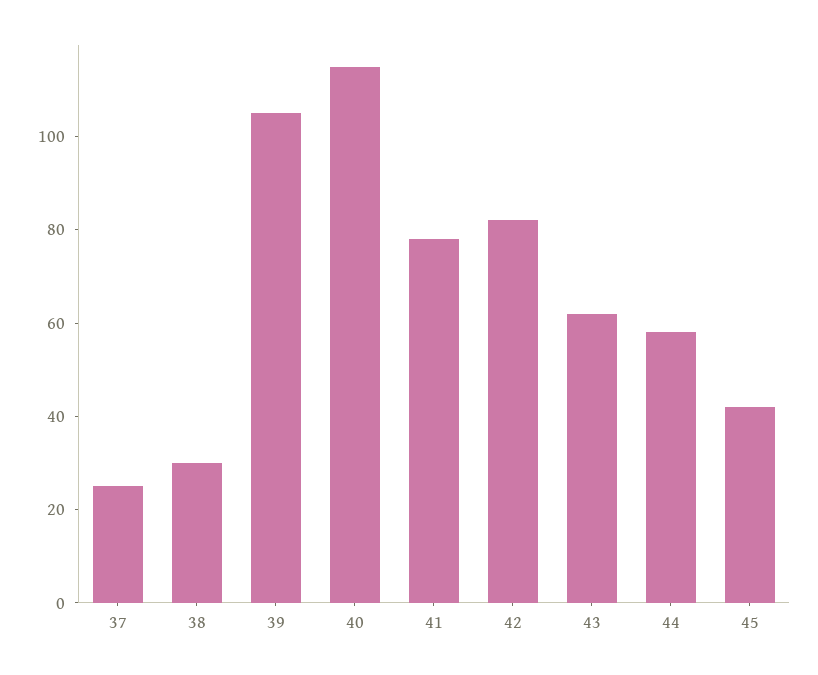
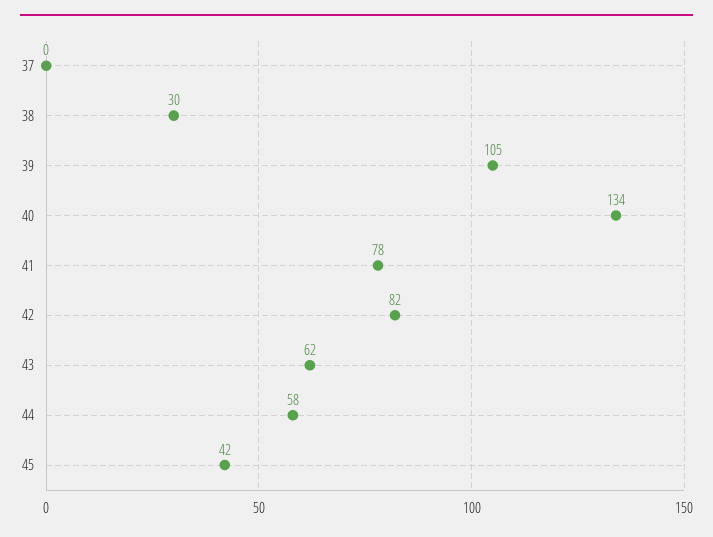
37: 25 -> 0
40: 115 -> 134

